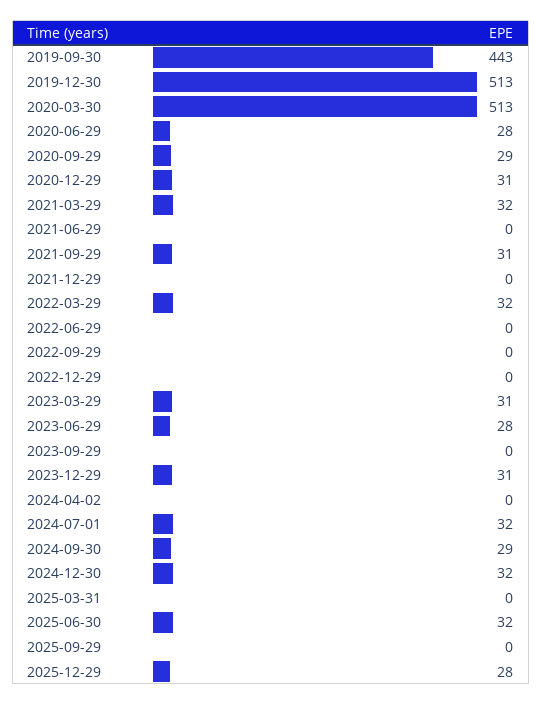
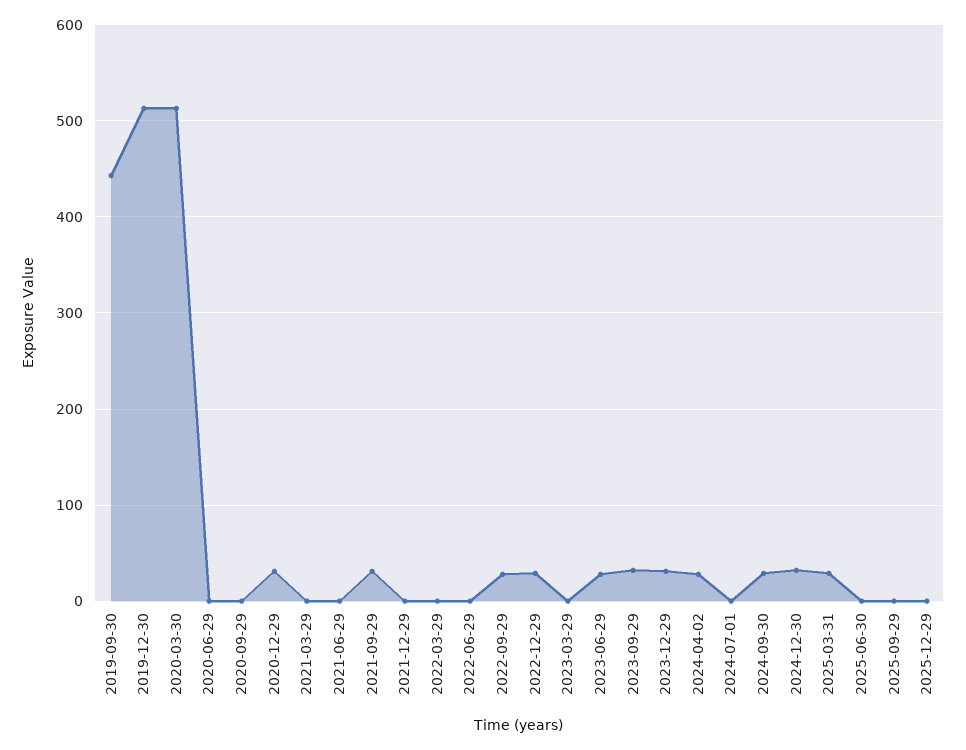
2020-06-29: 28 -> 0
2020-09-29: 29 -> 0
2021-03-29: 32 -> 0
2022-03-29: 32 -> 0
2022-09-29: 0 -> 30
2022-12-29: 0 -> 30
2023-03-29: 31 -> 0
2023-09-29: 0 -> 30
2024-04-02: 0 -> 30
2024-07-01: 32 -> 0
2025-03-31: 0 -> 30
2025-06-30: 32 -> 0
2025-12-29: 28 -> 0

